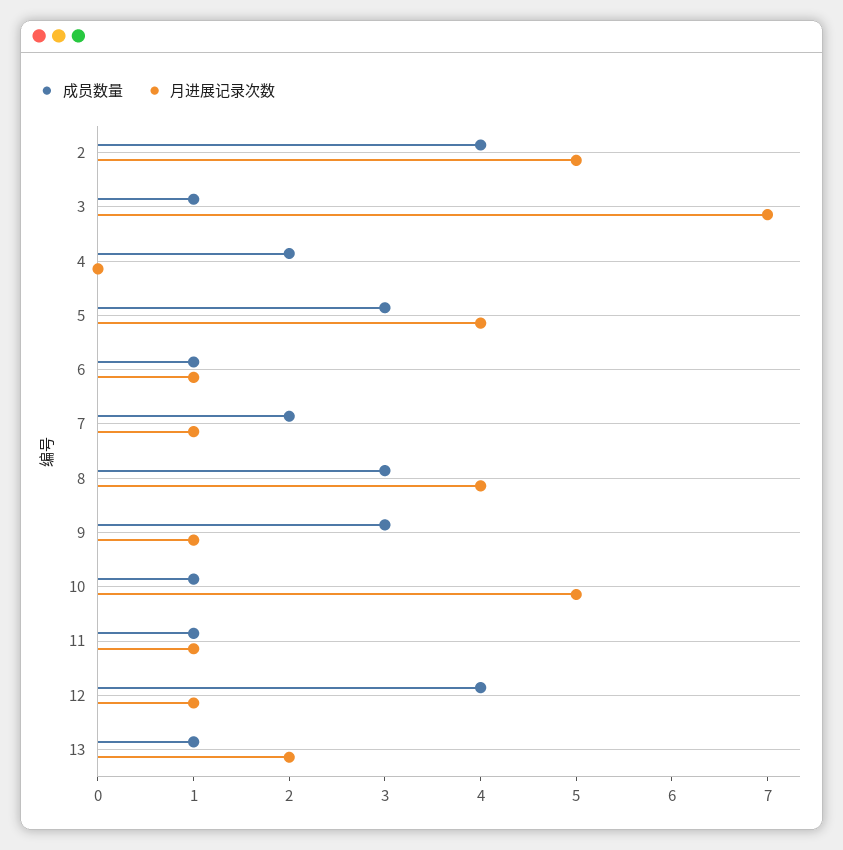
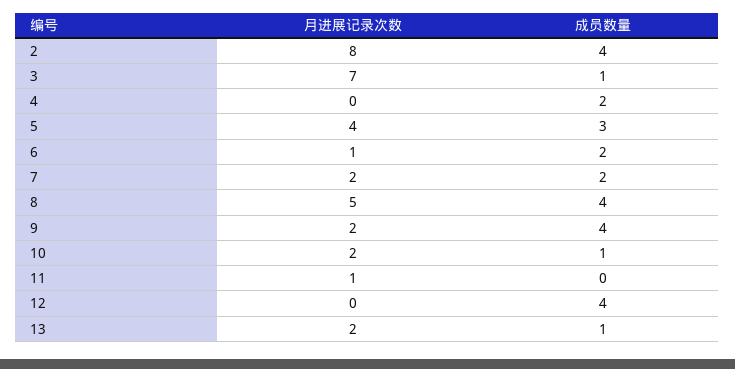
月进展记录次数, 2: 5 -> 8
成员数量, 6: 1 -> 2
月进展记录次数, 7: 1 -> 2
成员数量, 8: 3 -> 4
月进展记录次数, 8: 4 -> 5
成员数量, 9: 3 -> 4
月进展记录次数, 9: 1 -> 2
月进展记录次数, 10: 5 -> 2
成员数量, 11: 1 -> 0
月进展记录次数, 12: 1 -> 0

